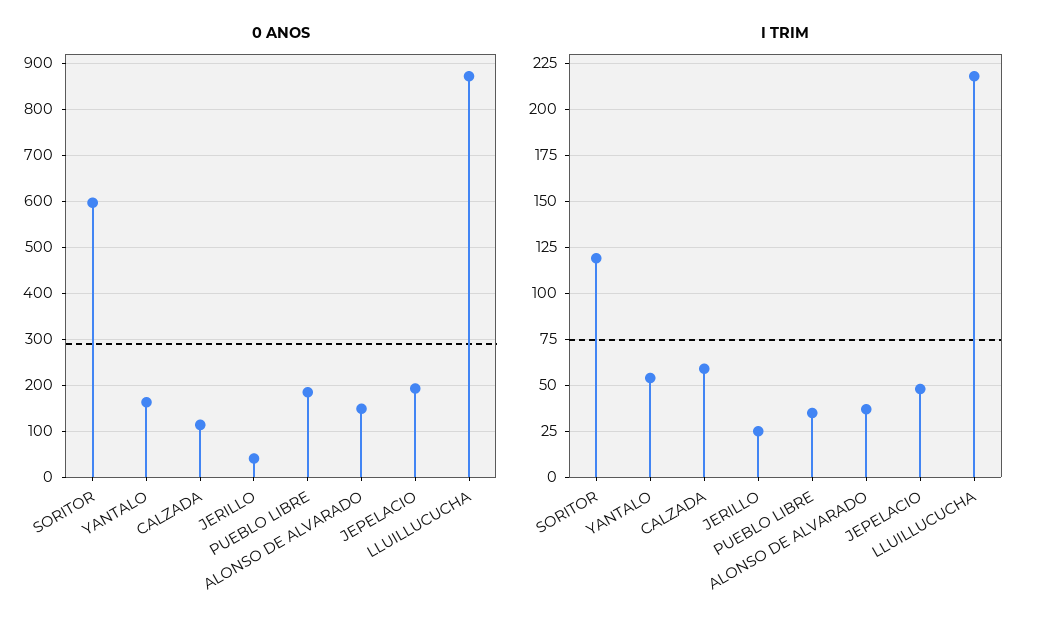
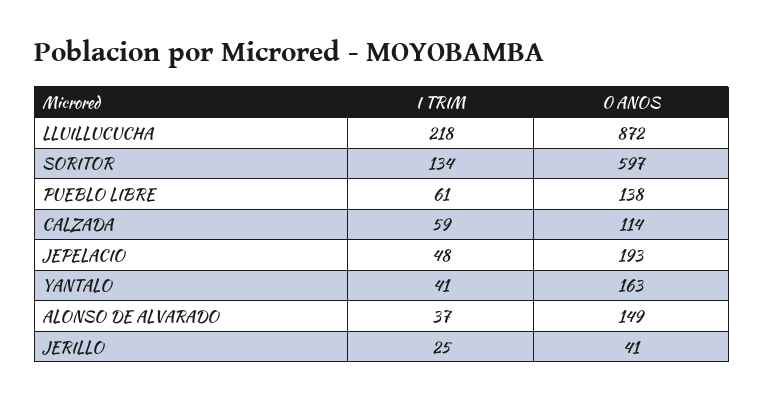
0 ANOS, PUEBLO LIBRE: 180 -> 138
I TRIM, SORITOR: 120 -> 134
I TRIM, YANTALO: 55 -> 41
I TRIM, PUEBLO LIBRE: 35 -> 61

